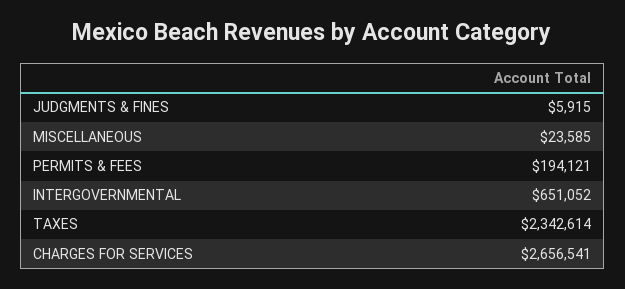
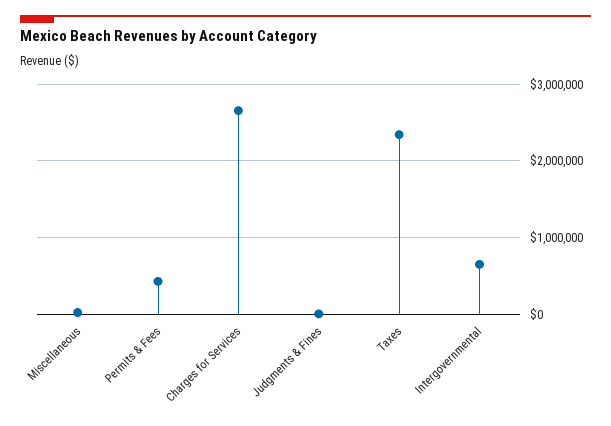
PERMITS & FEES: 194121 -> 400000

